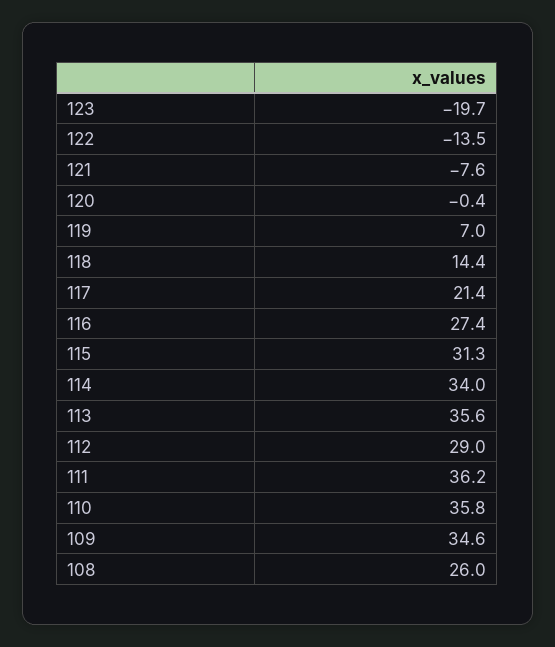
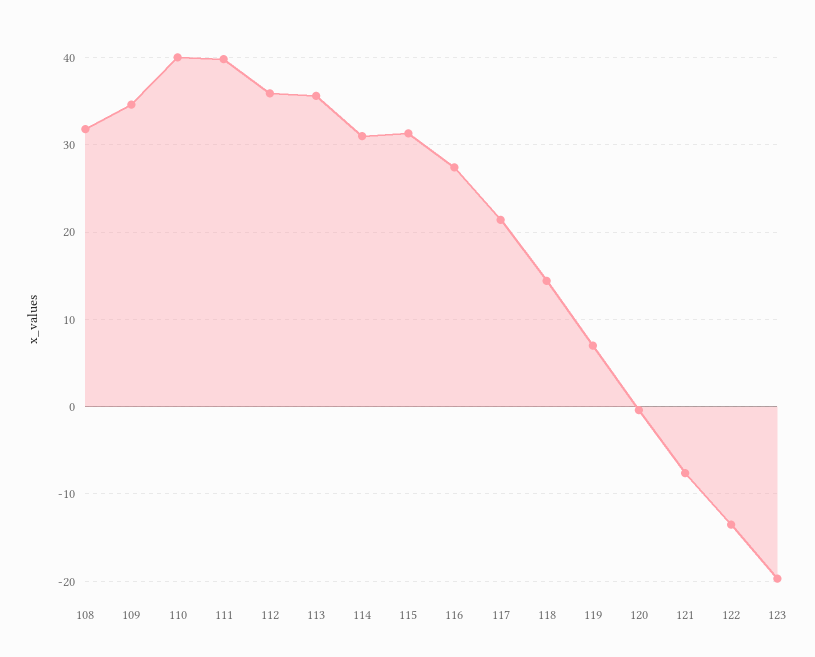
114: 34 -> 31
112: 29 -> 36
111: 36.2 -> 40
110: 35.8 -> 40
108: 26 -> 32

